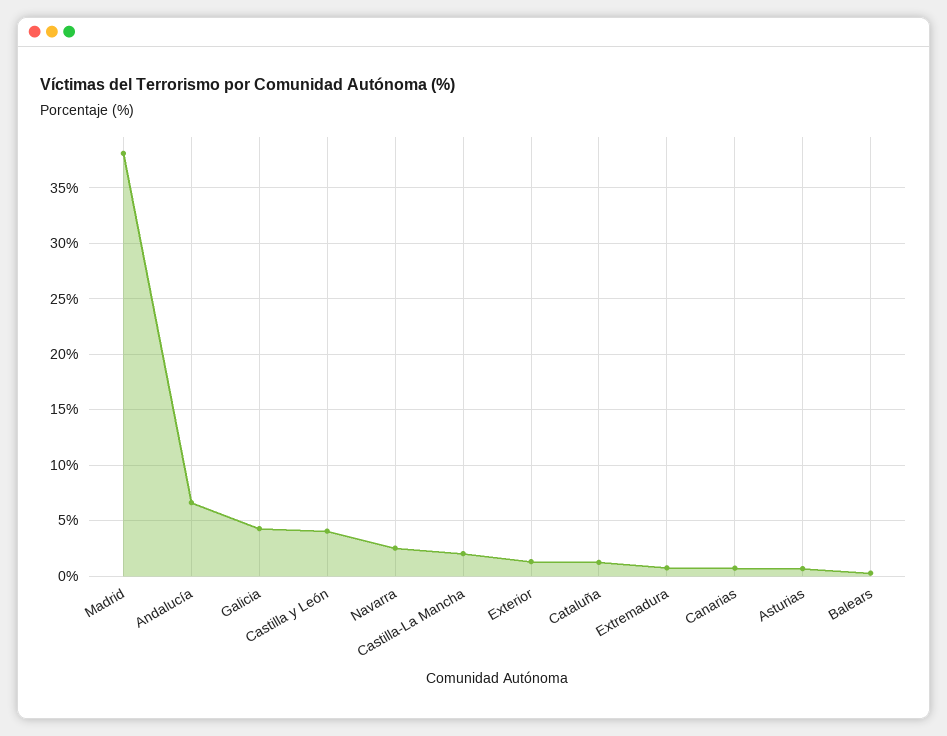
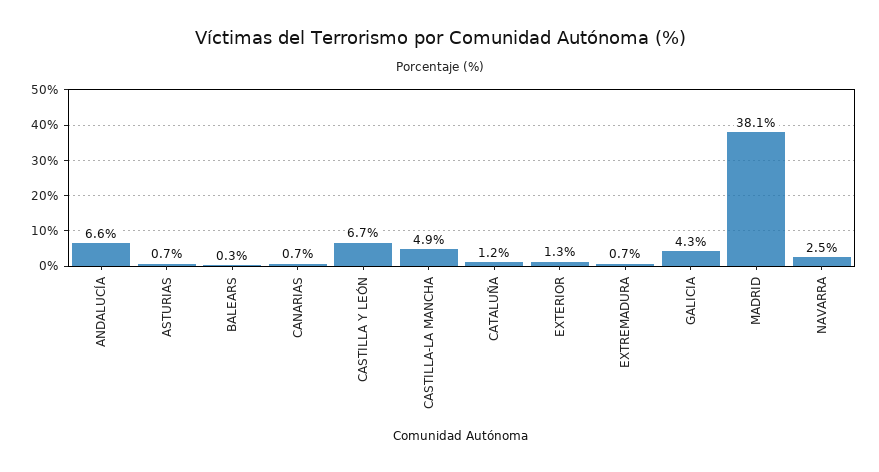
Castilla y León: 4 -> 6.7
Castilla-La Mancha: 2 -> 4.9

